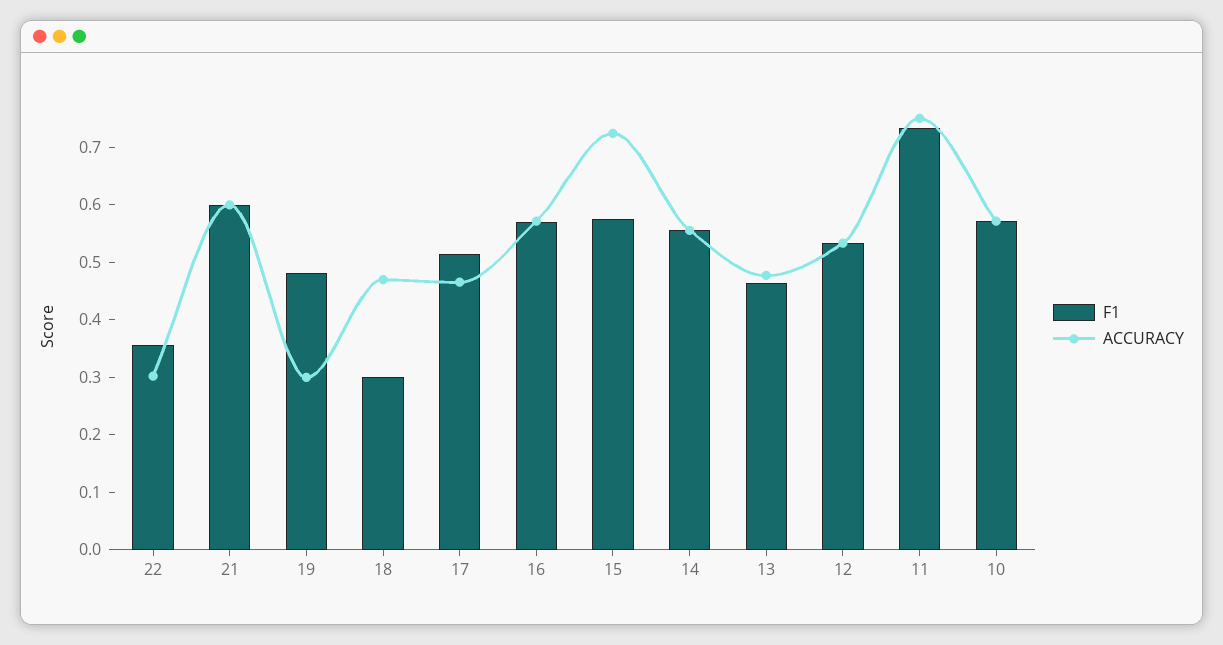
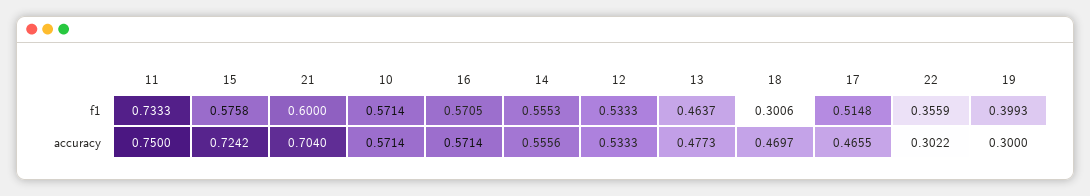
ACCURACY, 21: 0.6 -> 0.704
F1, 19: 0.48 -> 0.3993

